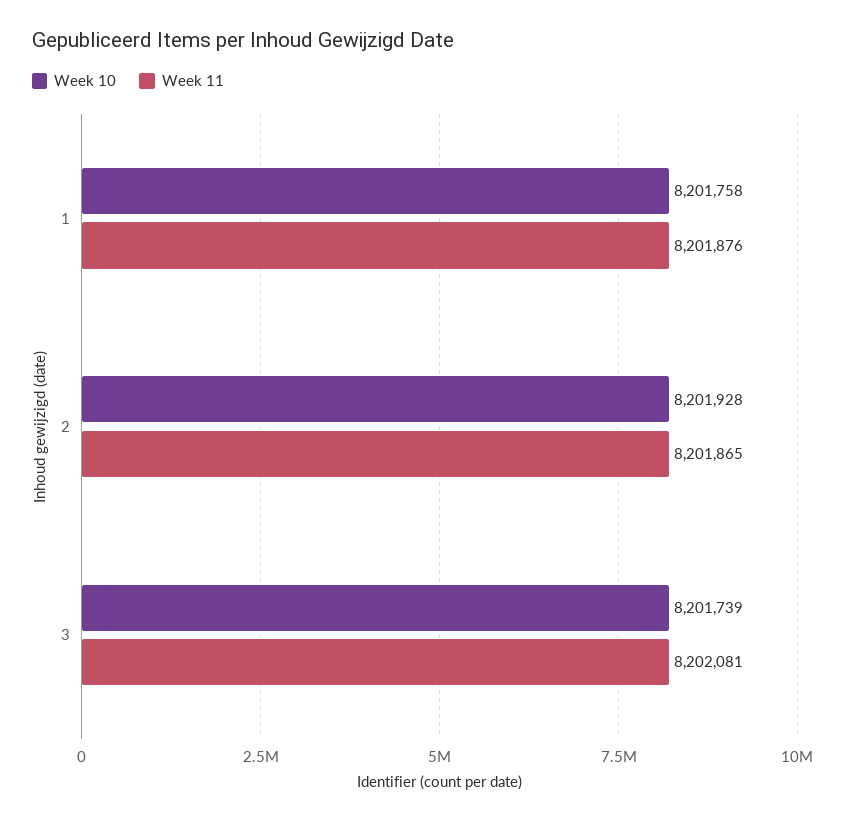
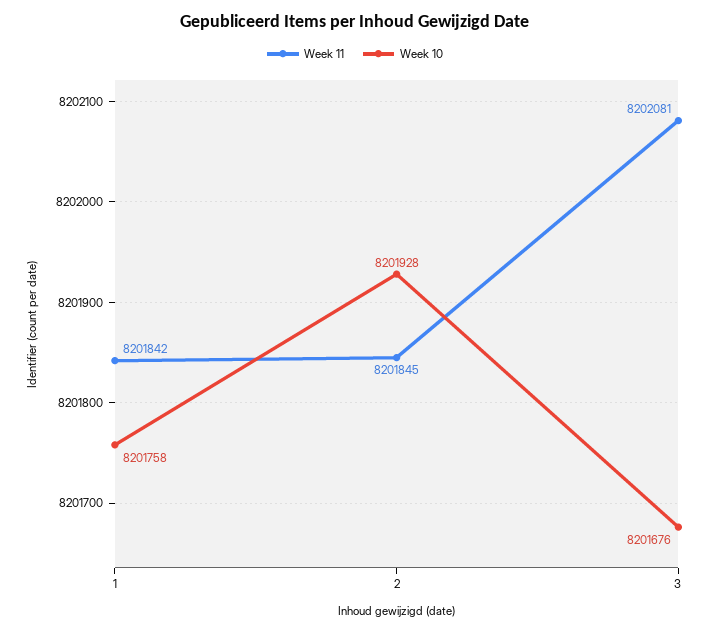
Week 11, 1: 8201876 -> 8201842
Week 11, 2: 8201865 -> 8201845
Week 10, 3: 8201739 -> 8201676

